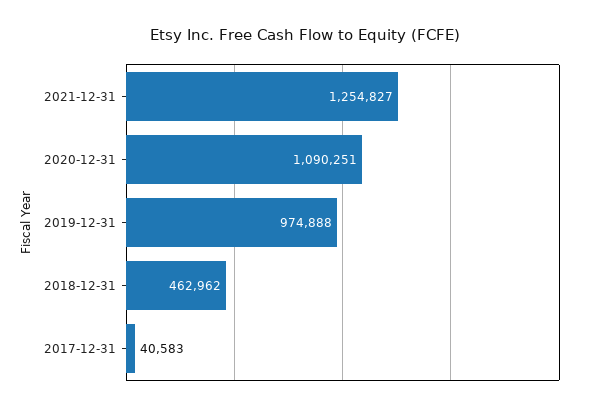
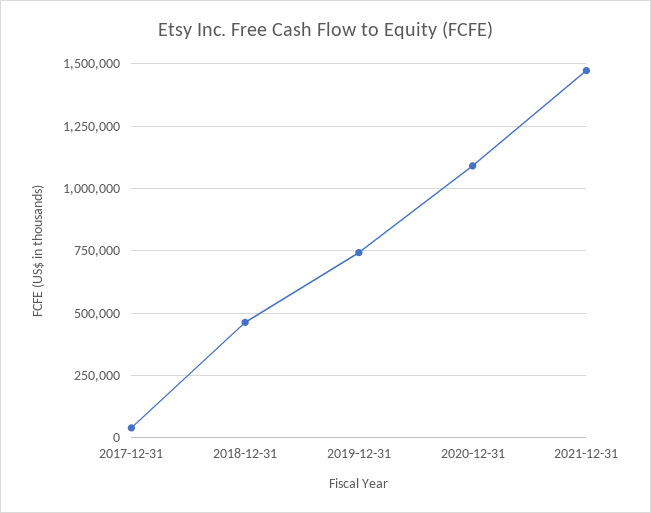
2021-12-31: 1254827 -> 1475000
2019-12-31: 974888 -> 750000

